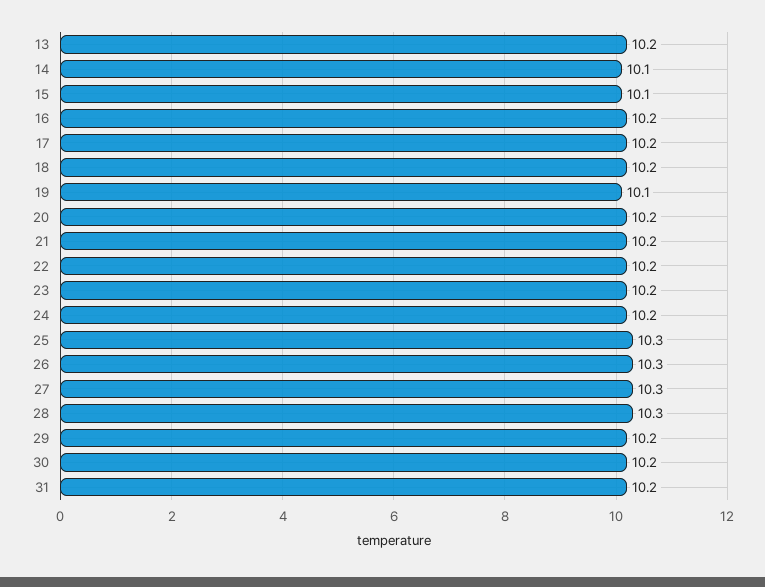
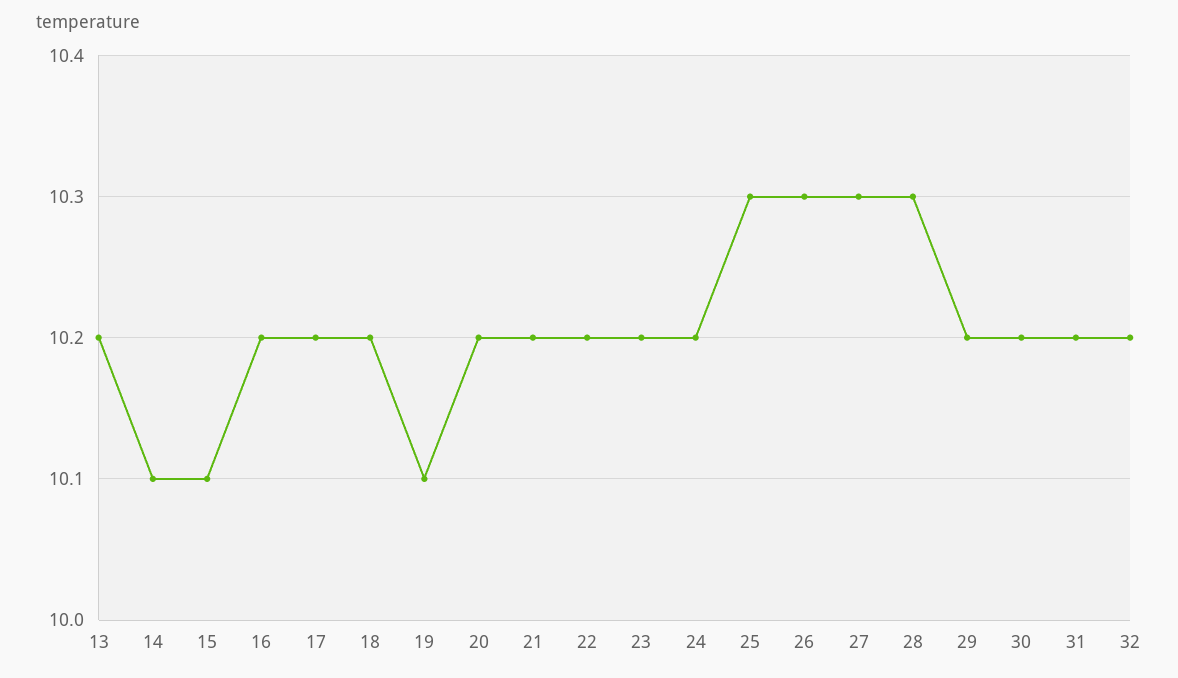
32: none -> 10.2

